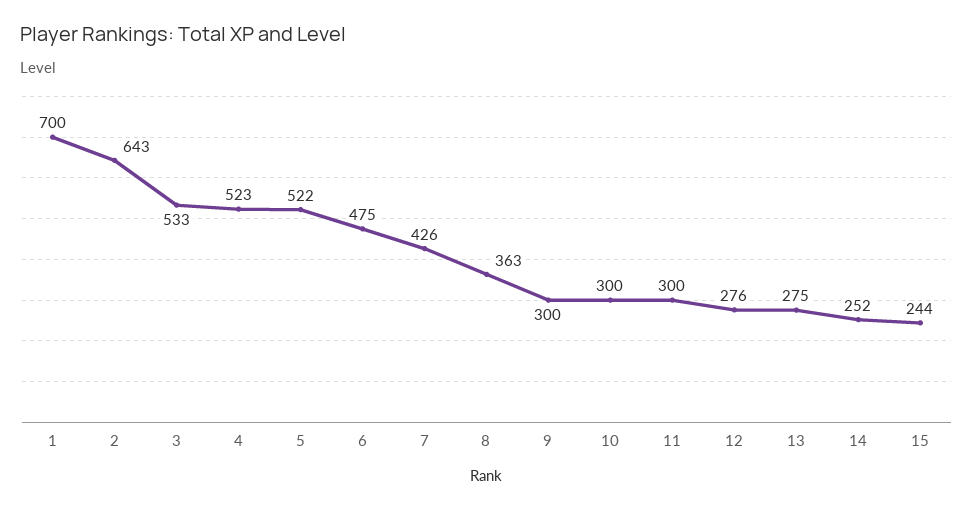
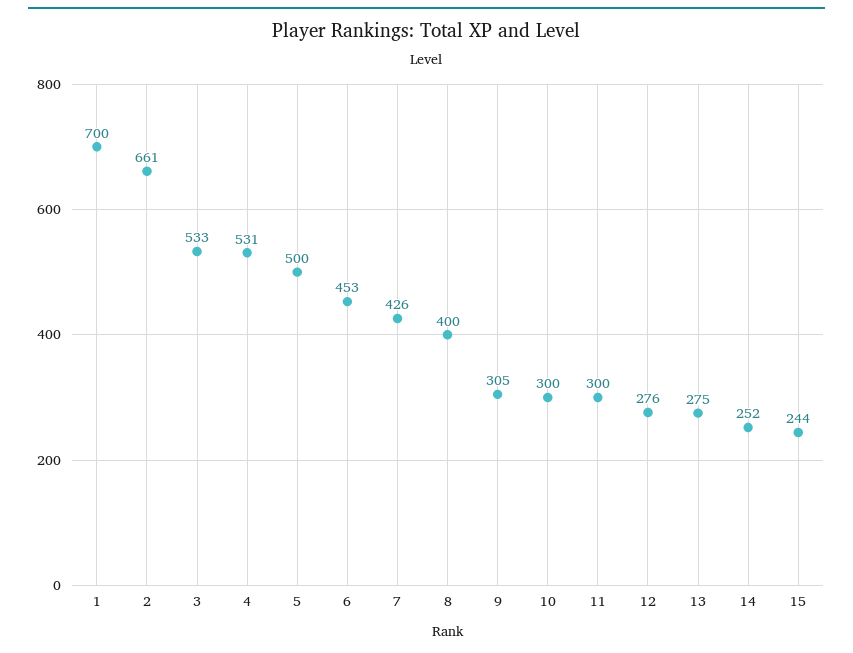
2: 643 -> 661
4: 523 -> 531
5: 522 -> 500
6: 475 -> 453
8: 363 -> 400
9: 300 -> 305

